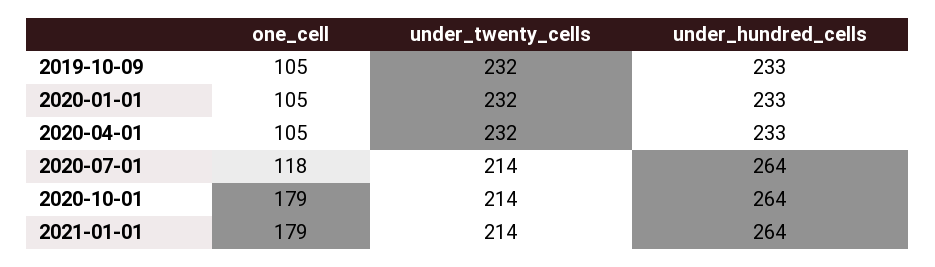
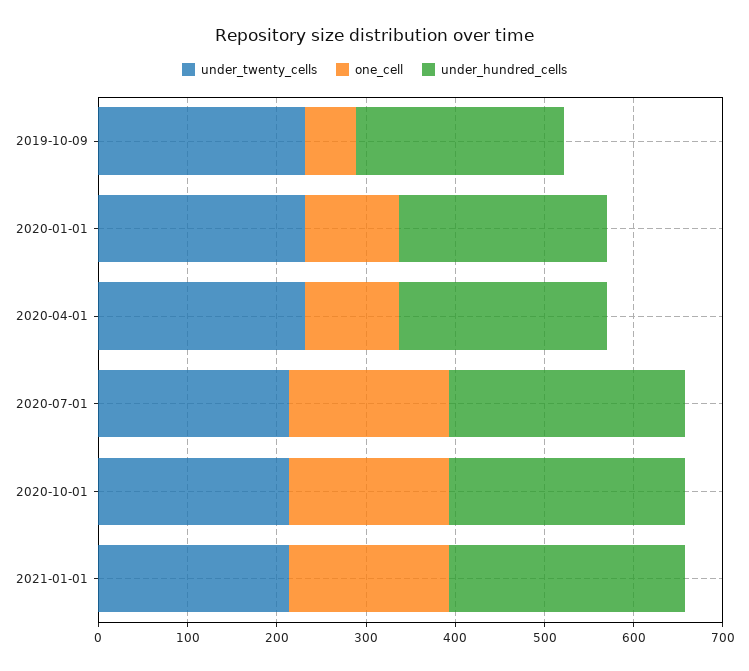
one_cell, 2019-10-09: 105 -> 60
one_cell, 2020-07-01: 118 -> 180

